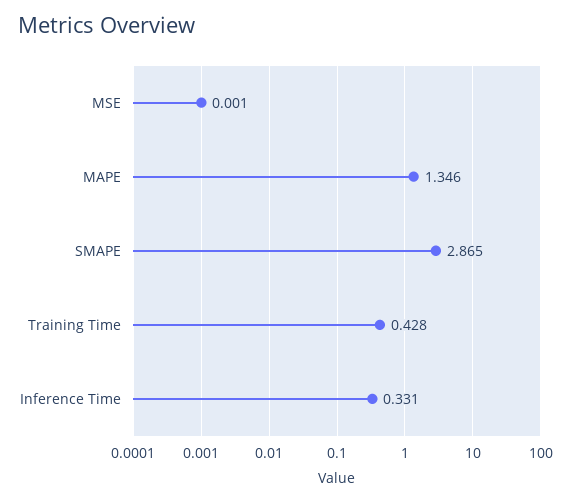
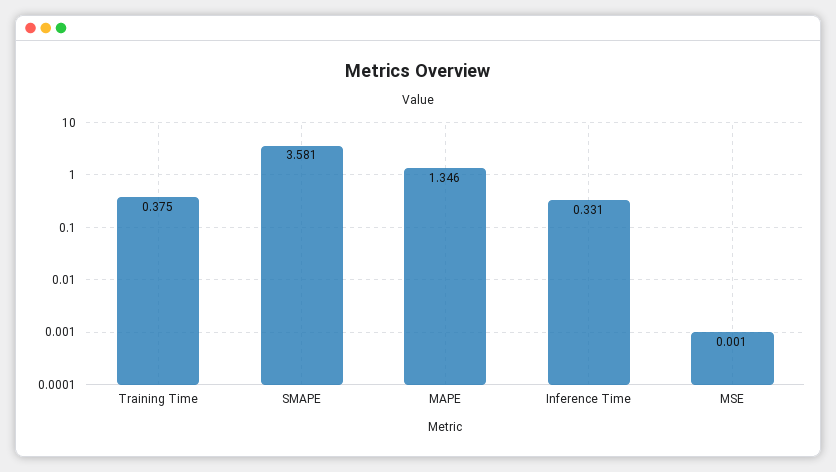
SMAPE: 2.865 -> 3.581
Training Time: 0.428 -> 0.375

